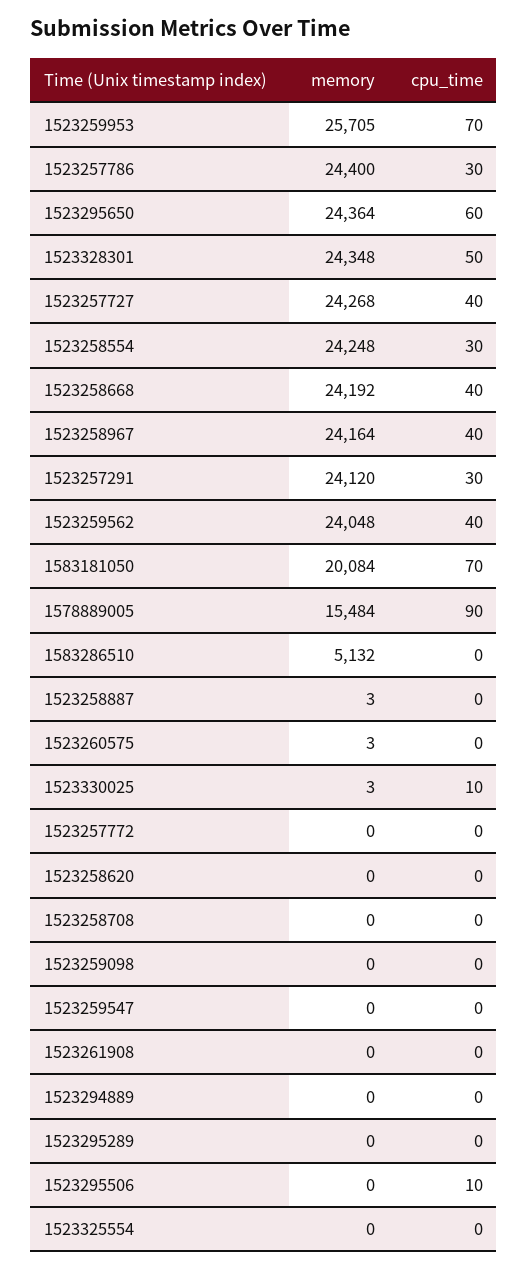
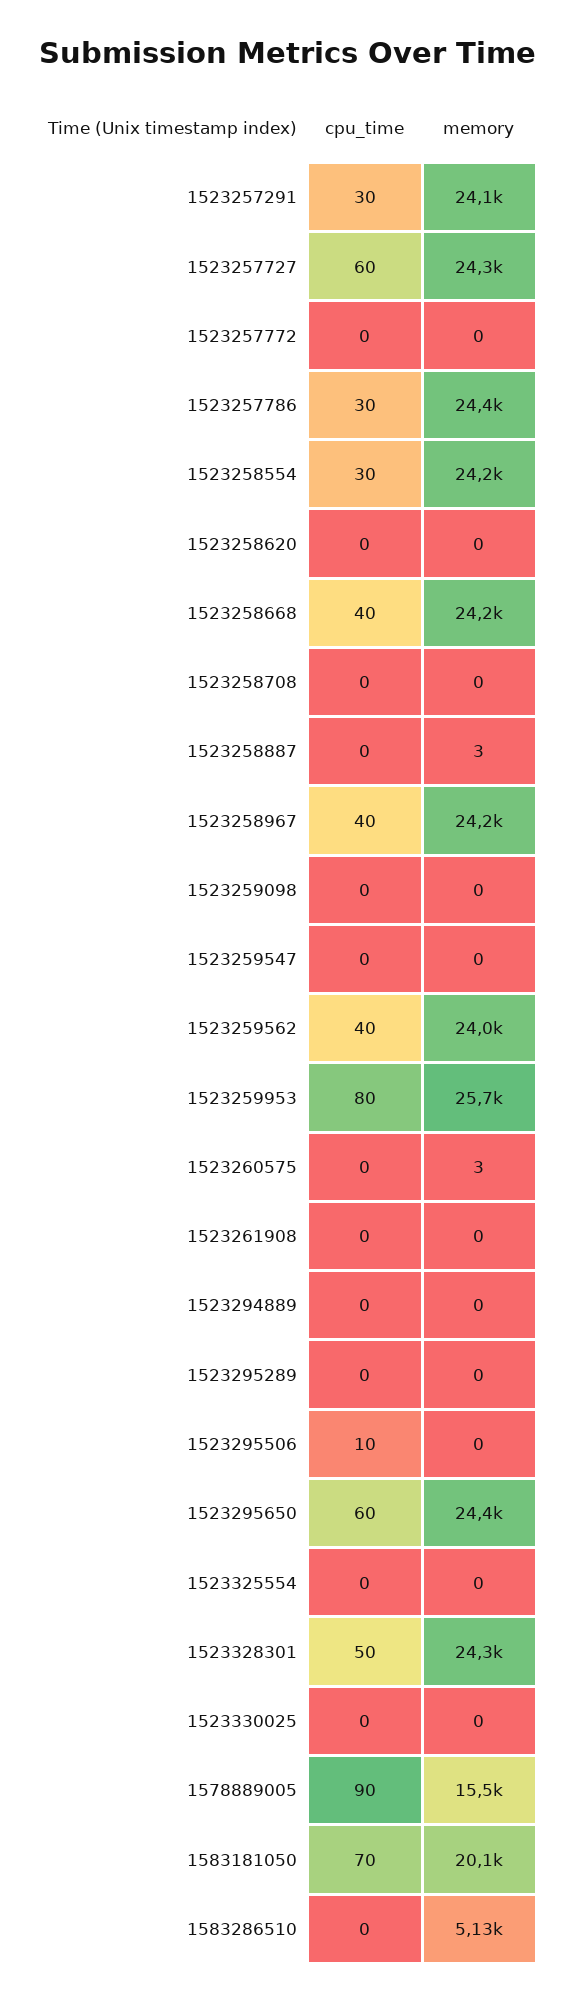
cpu_time, 1523259953: 70 -> 80
cpu_time, 1523257727: 40 -> 60
memory, 1523330025: 3 -> 0
cpu_time, 1523330025: 10 -> 0

